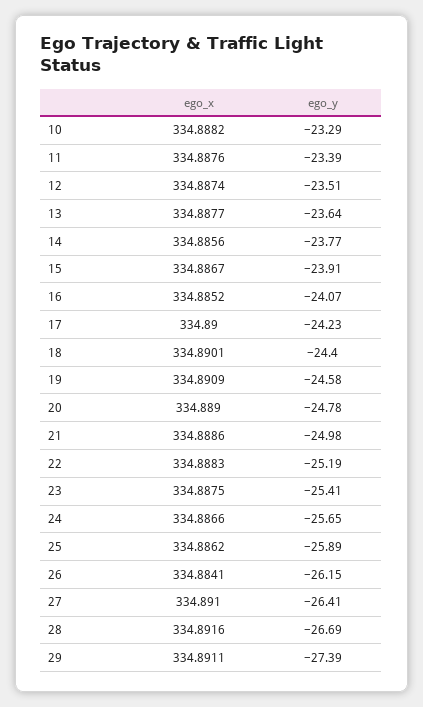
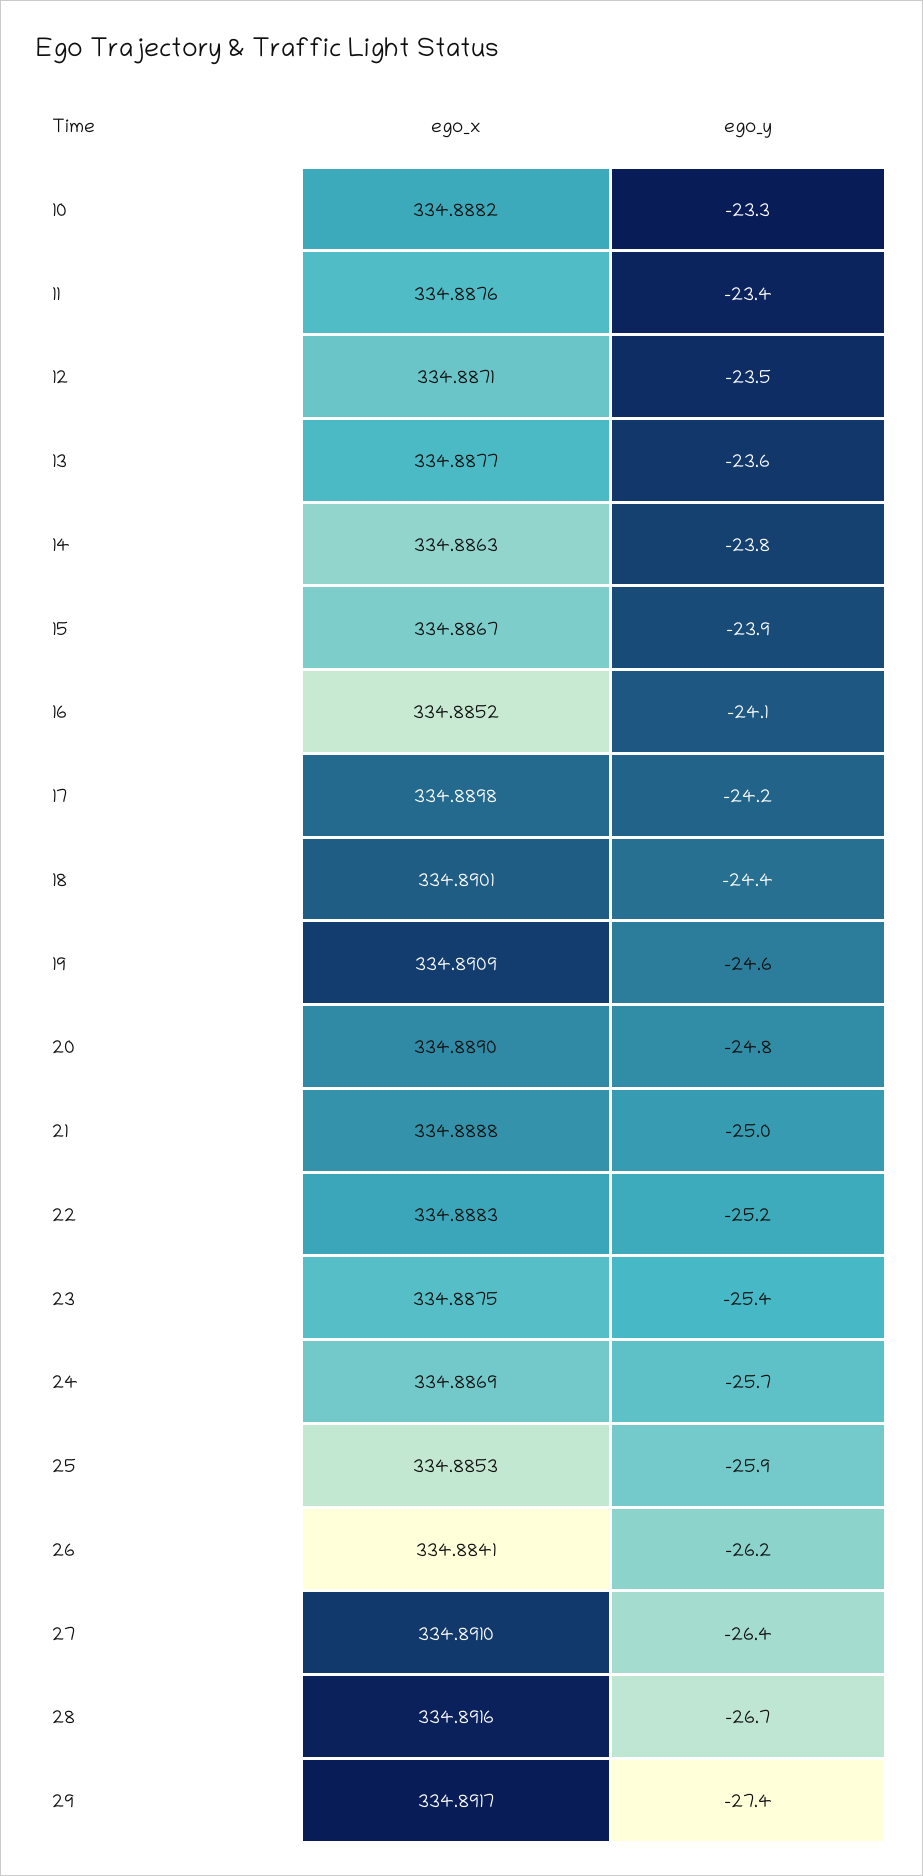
ego_x, 12: 334.8874 -> 334.8871
ego_x, 14: 334.8856 -> 334.8863
ego_x, 17: 334.89 -> 334.8898
ego_x, 21: 334.8886 -> 334.8888
ego_x, 24: 334.8866 -> 334.8869
ego_x, 25: 334.8862 -> 334.8853
ego_x, 29: 334.8911 -> 334.8917

